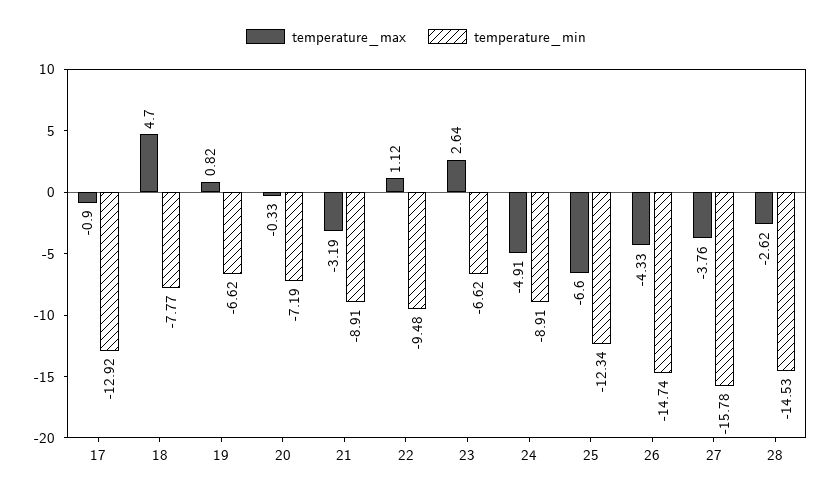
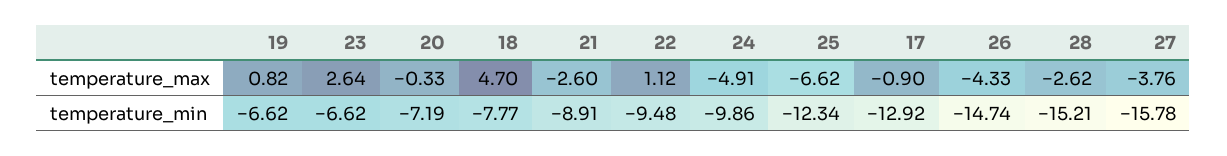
temperature_max, 21: -3.19 -> -2.6
temperature_min, 24: -8.91 -> -9.86
temperature_max, 25: -6.6 -> -6.62
temperature_min, 28: -14.53 -> -15.21

